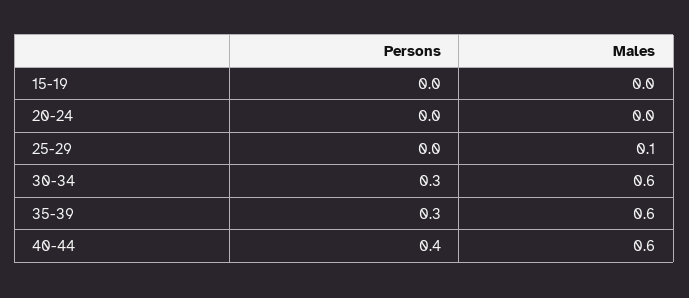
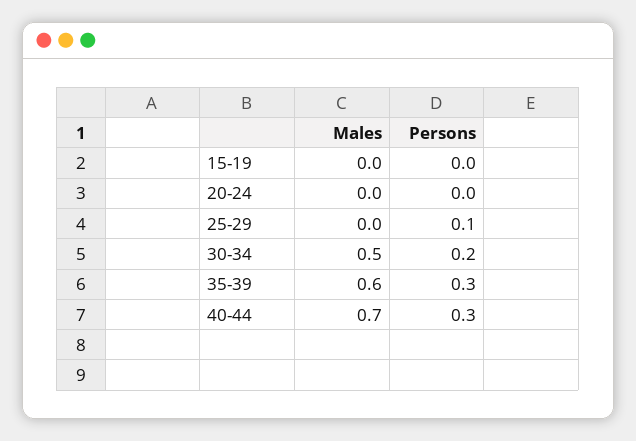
Persons, 25-29: 0 -> 0.1
Males, 25-29: 0.1 -> 0
Persons, 30-34: 0.3 -> 0.2
Males, 30-34: 0.6 -> 0.5
Persons, 40-44: 0.4 -> 0.3
Males, 40-44: 0.6 -> 0.7

